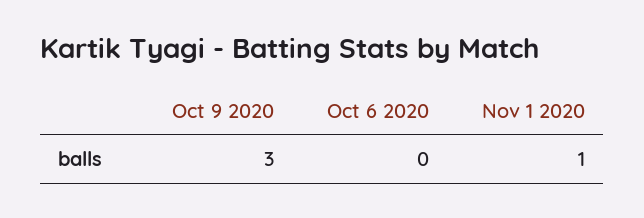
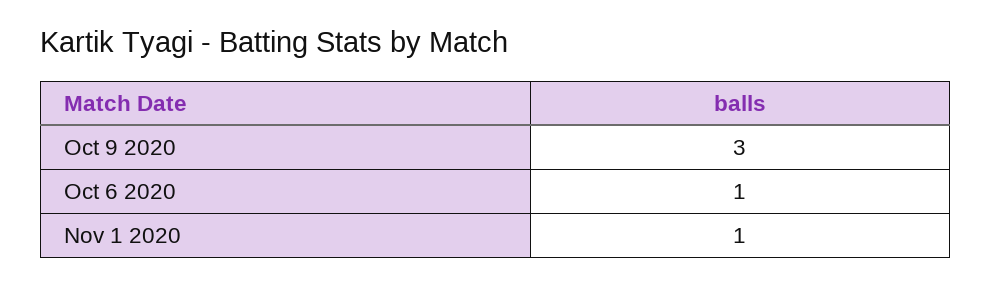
Oct 6 2020: 0 -> 1

